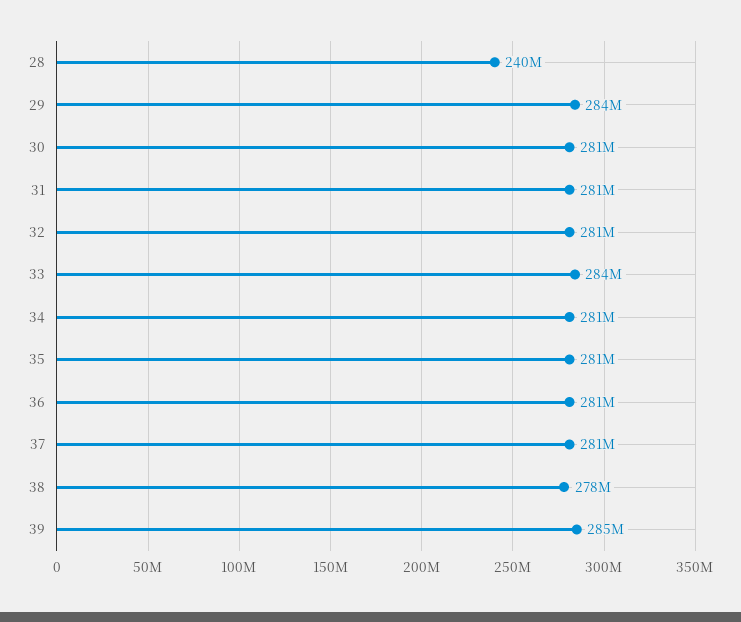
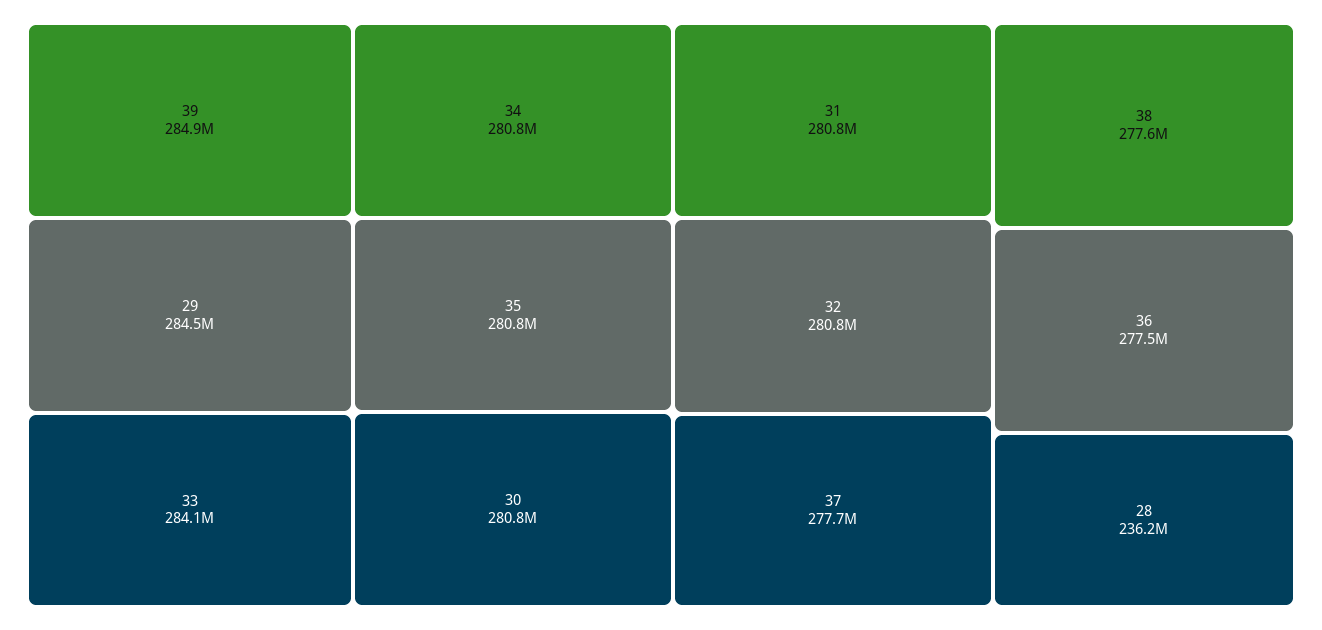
28: 240000000 -> 236200000
36: 281000000 -> 277500000
37: 281000000 -> 277700000

